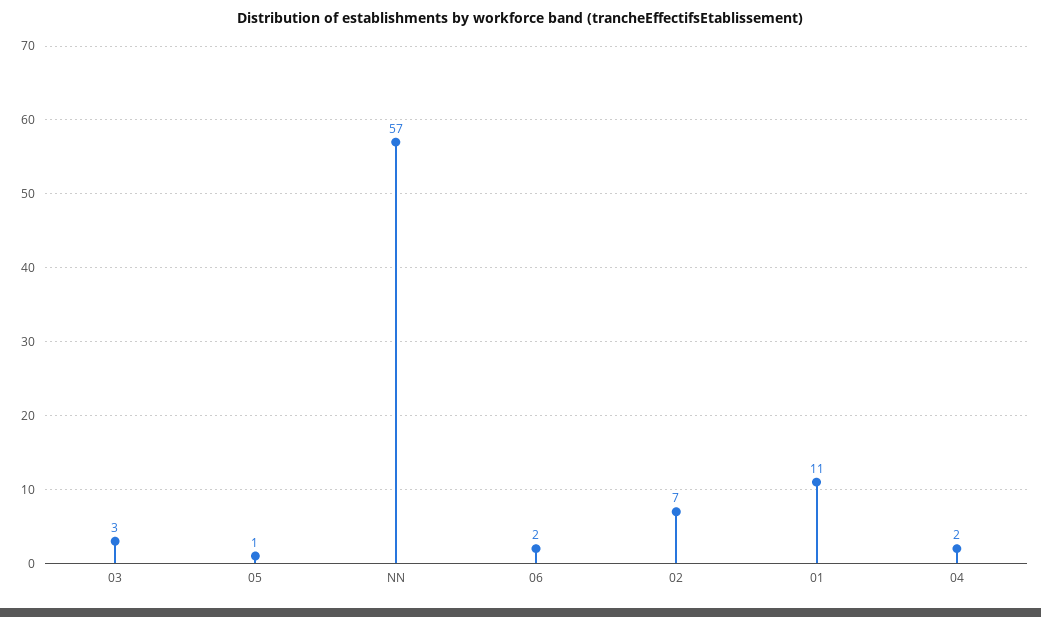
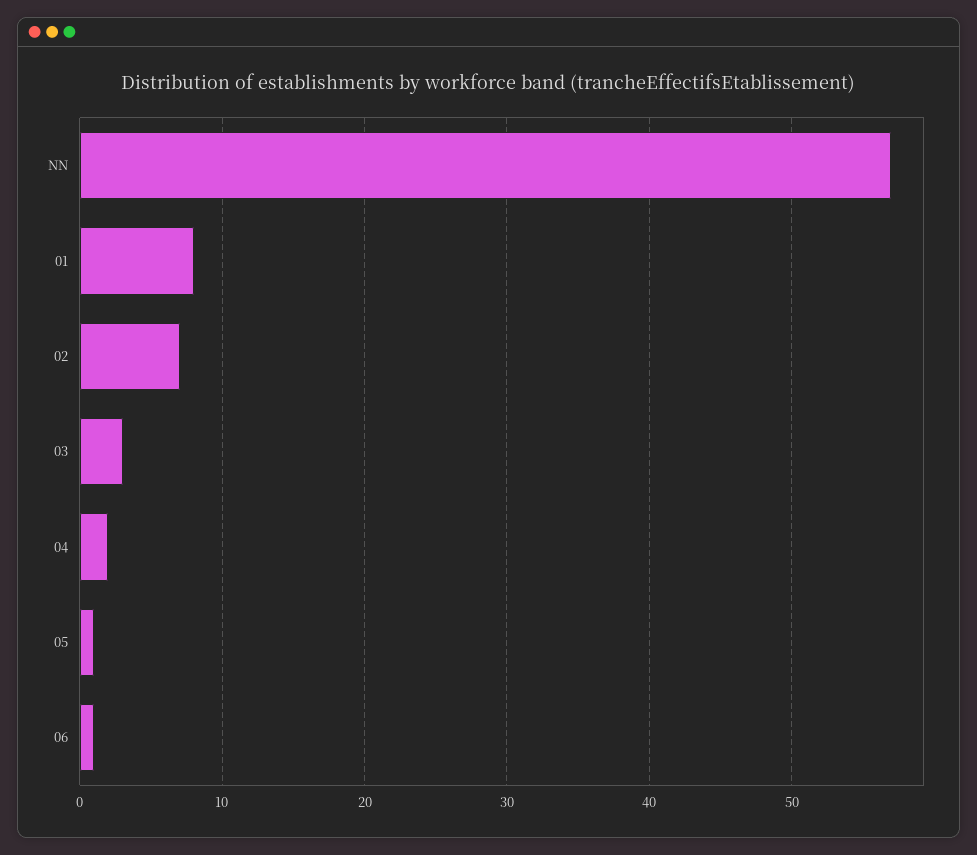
06: 2 -> 1
01: 11 -> 8

